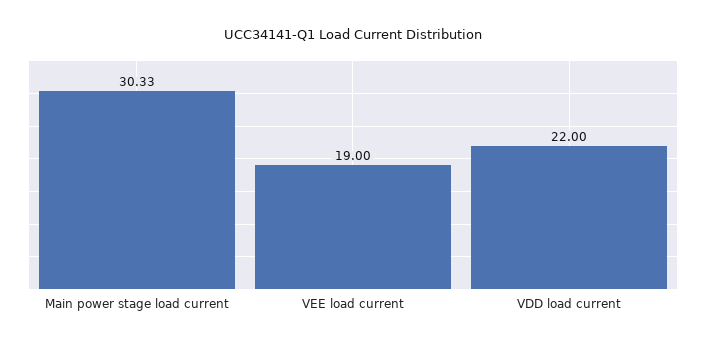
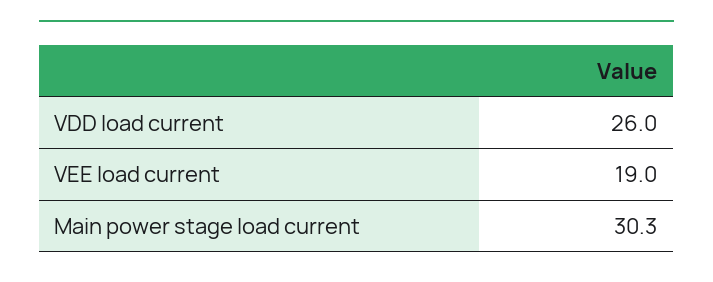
VDD load current: 22 -> 26

